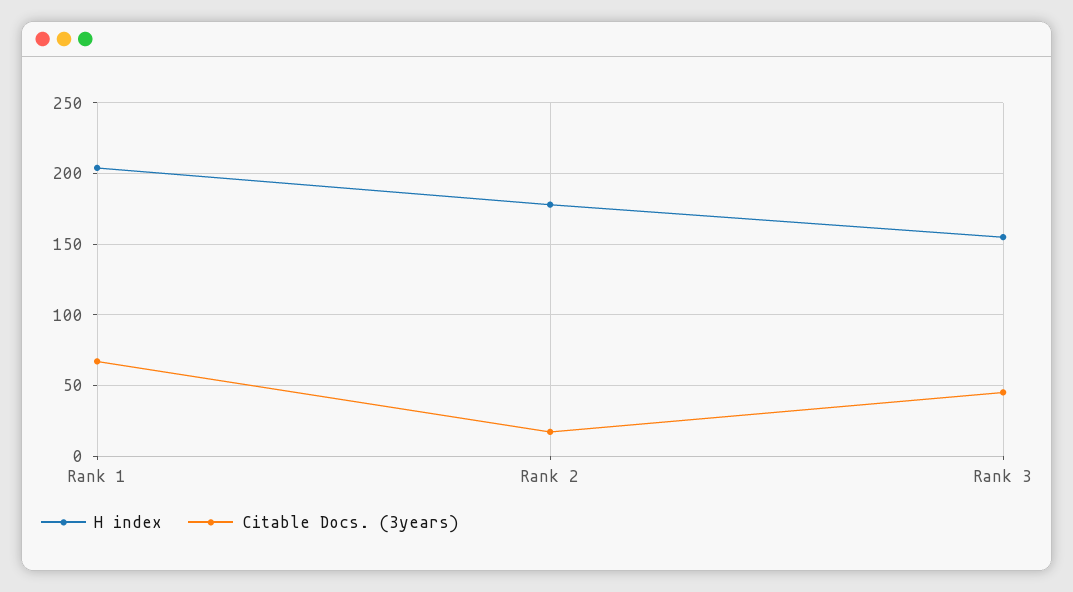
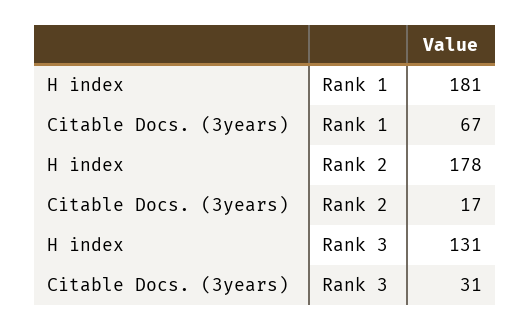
H index, Rank 1: 205 -> 181
H index, Rank 3: 155 -> 131
Citable Docs. (3years), Rank 3: 45 -> 31

